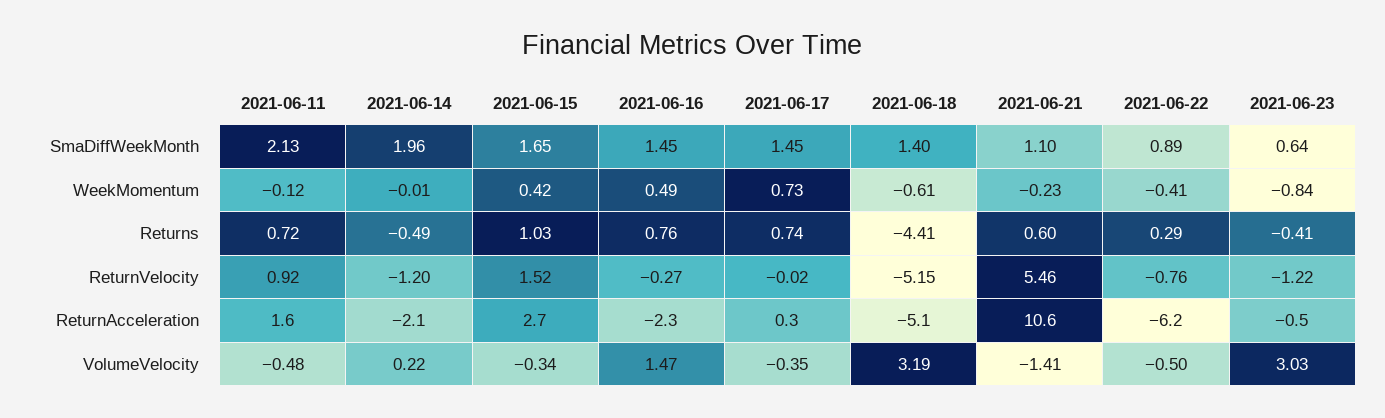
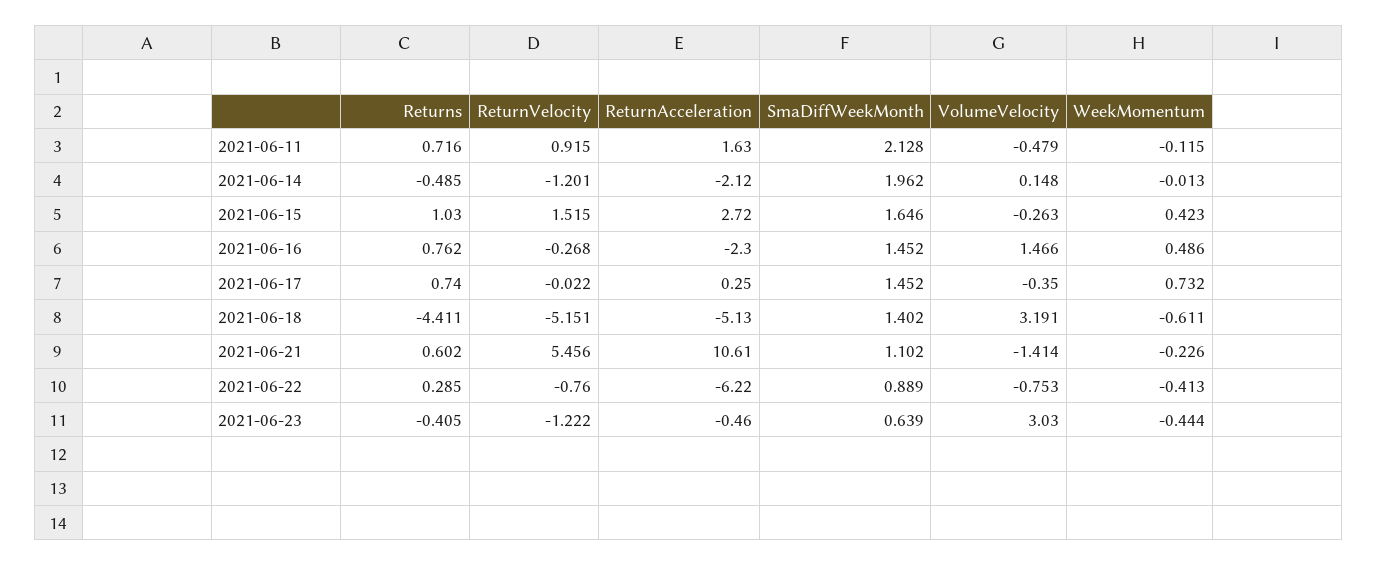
2021-06-23, WeekMomentum: -0.84 -> -0.444
2021-06-14, VolumeVelocity: 0.22 -> 0.148
2021-06-15, VolumeVelocity: -0.34 -> -0.263
2021-06-22, VolumeVelocity: -0.5 -> -0.753

